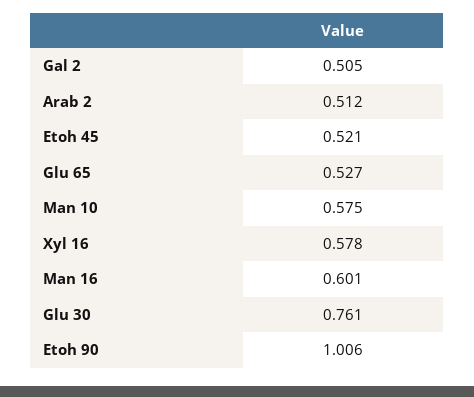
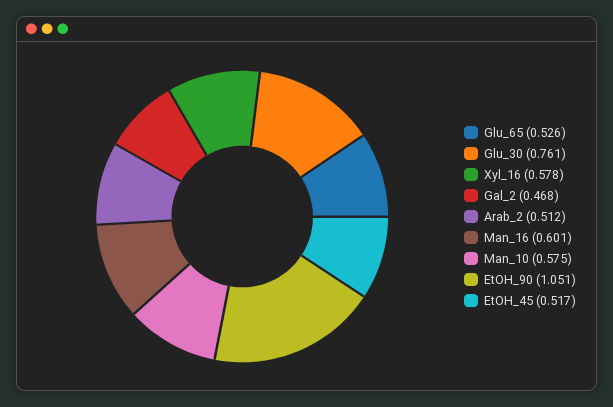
Gal 2: 0.505 -> 0.468
Etoh 45: 0.521 -> 0.517
Glu 65: 0.527 -> 0.526
Etoh 90: 1.006 -> 1.051

